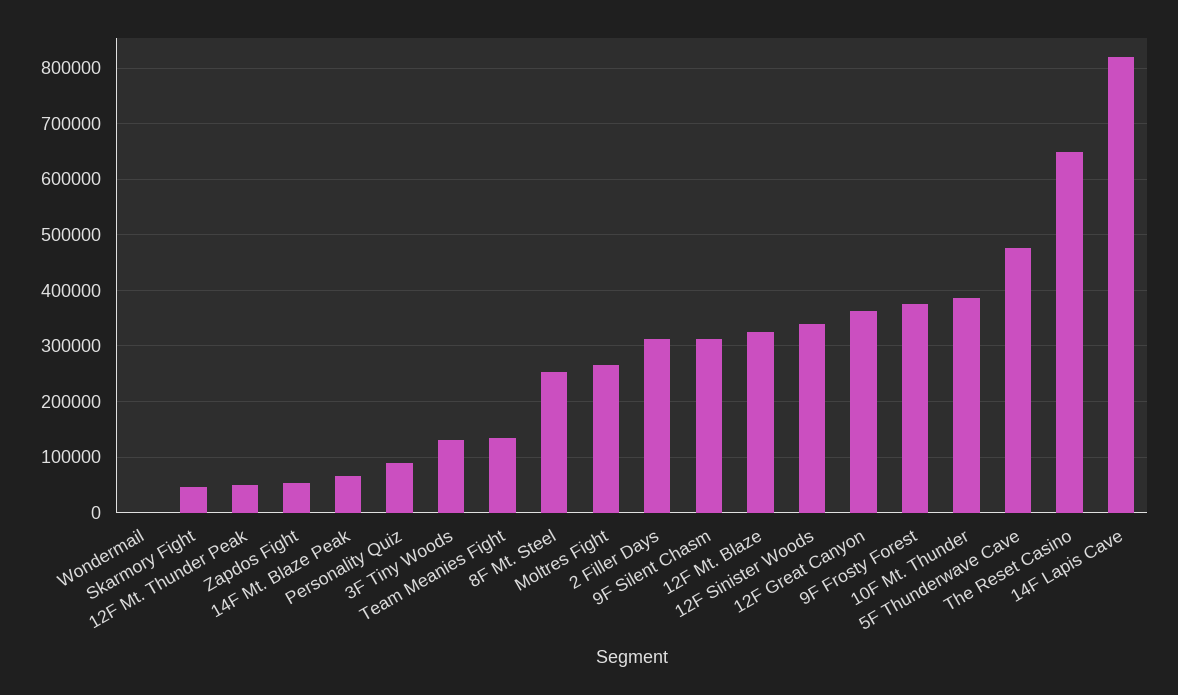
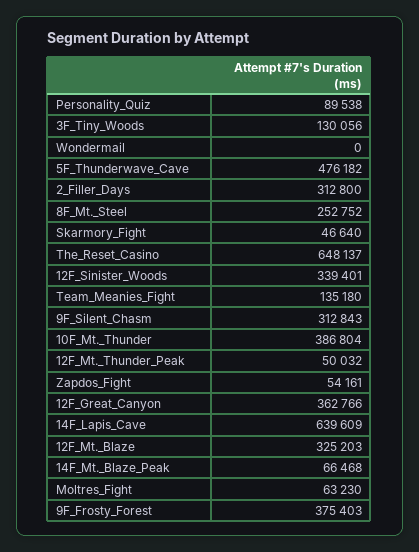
Moltres Fight: 260000 -> 63230
14F Lapis Cave: 820000 -> 639609

